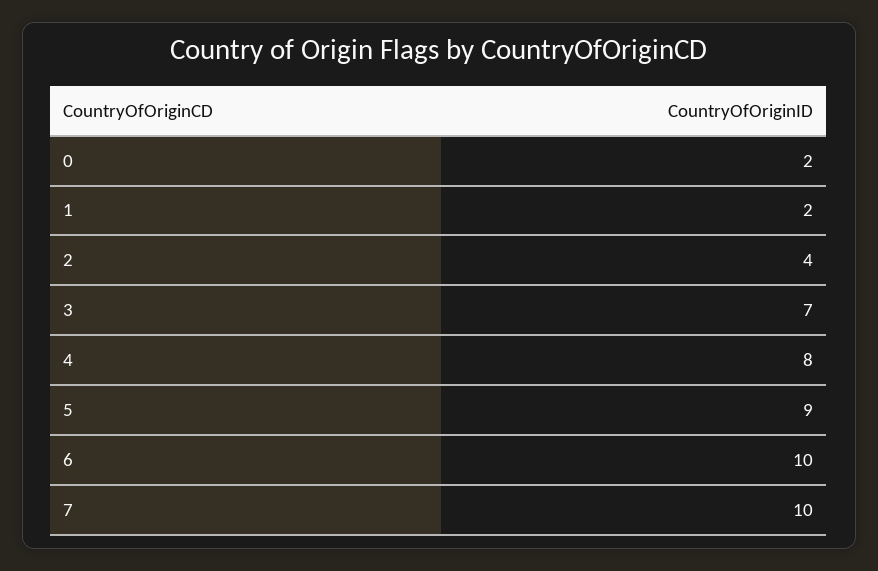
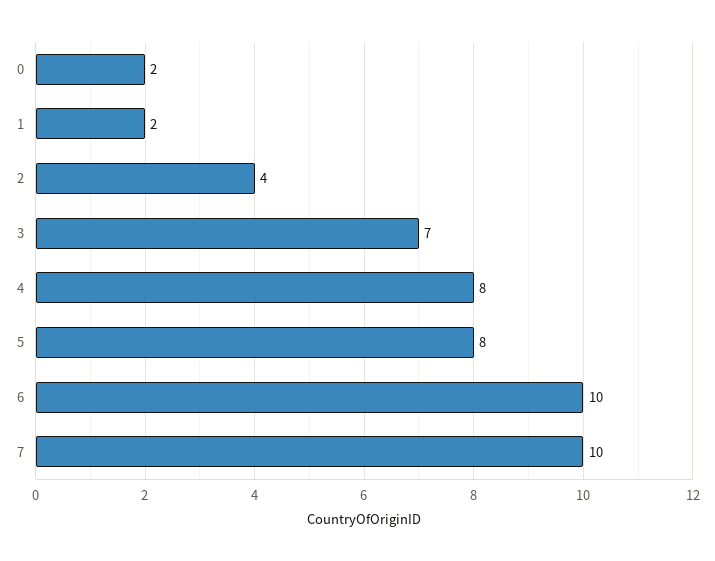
5: 9 -> 8

